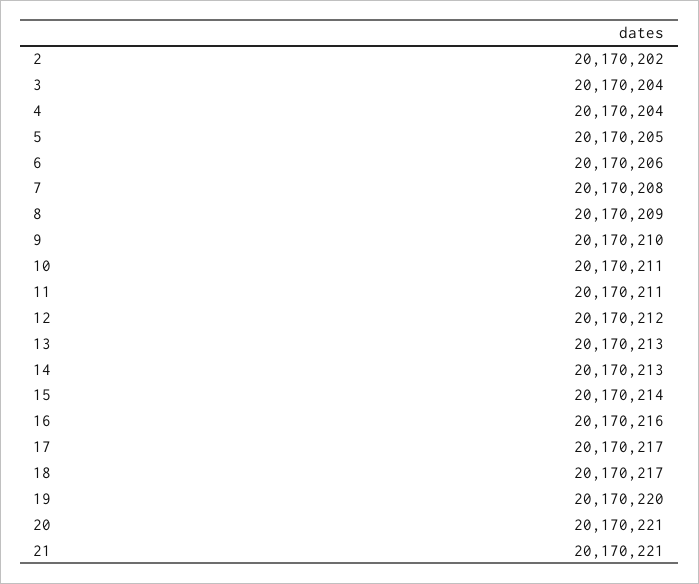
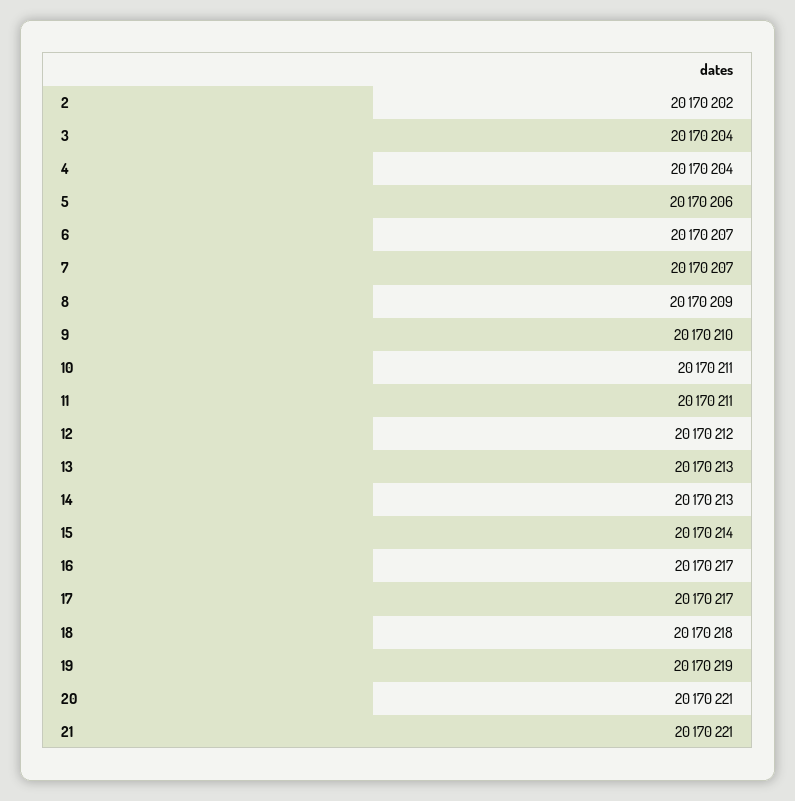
5: 20170205 -> 20170206
6: 20170206 -> 20170207
7: 20170208 -> 20170207
16: 20170216 -> 20170217
18: 20170217 -> 20170218
19: 20170220 -> 20170219

